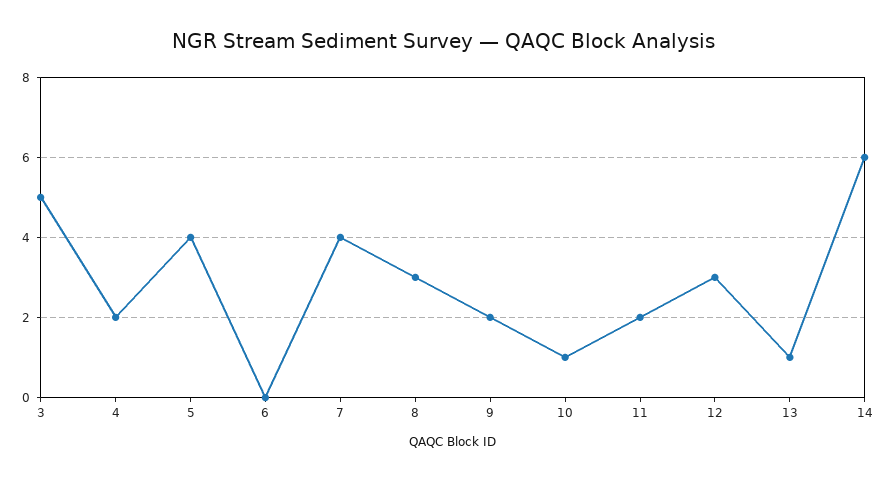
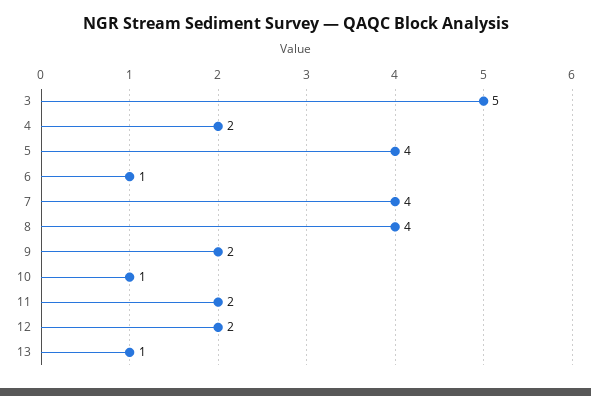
6: 0 -> 1
8: 3 -> 4
12: 3 -> 2
14: 6 -> none

